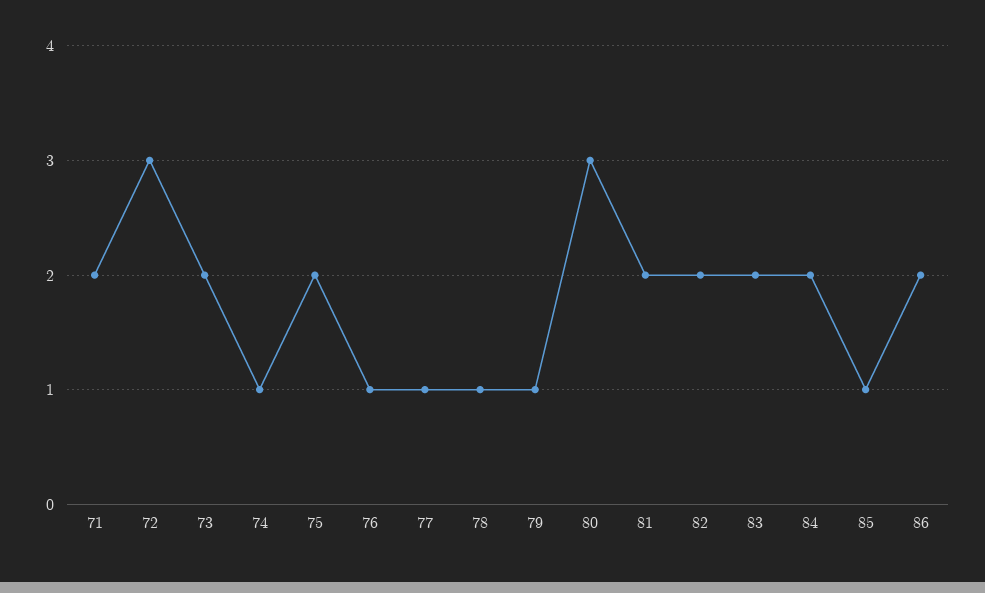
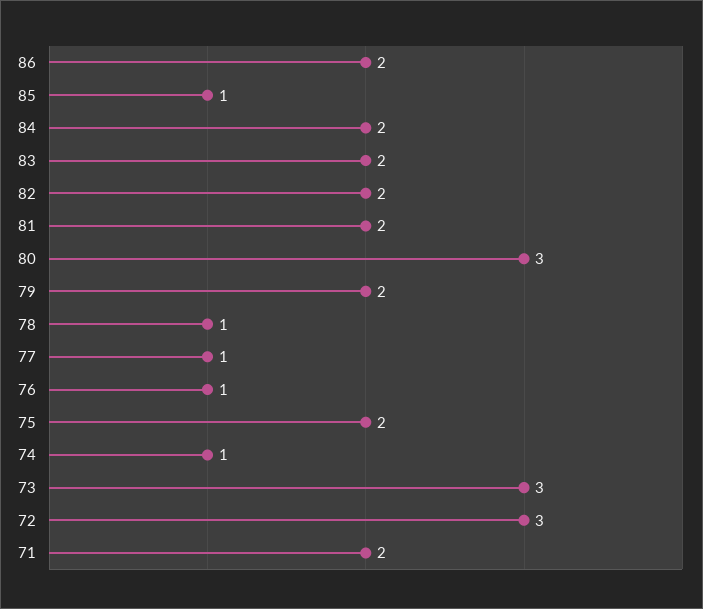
73: 2 -> 3
79: 1 -> 2

